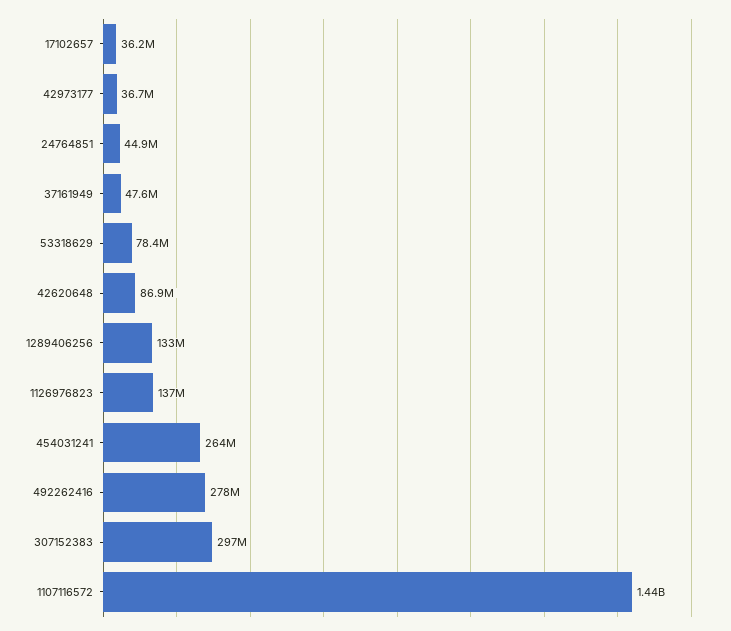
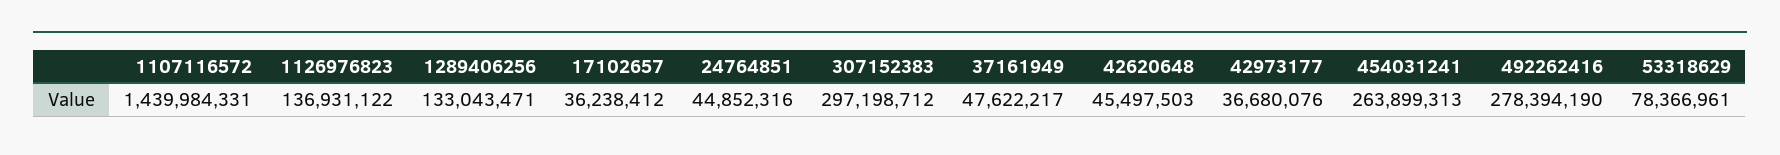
42620648: 86900000 -> 45497503

